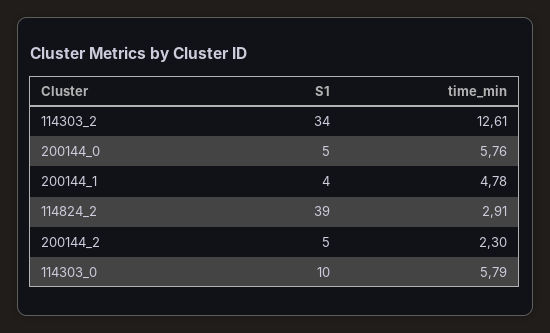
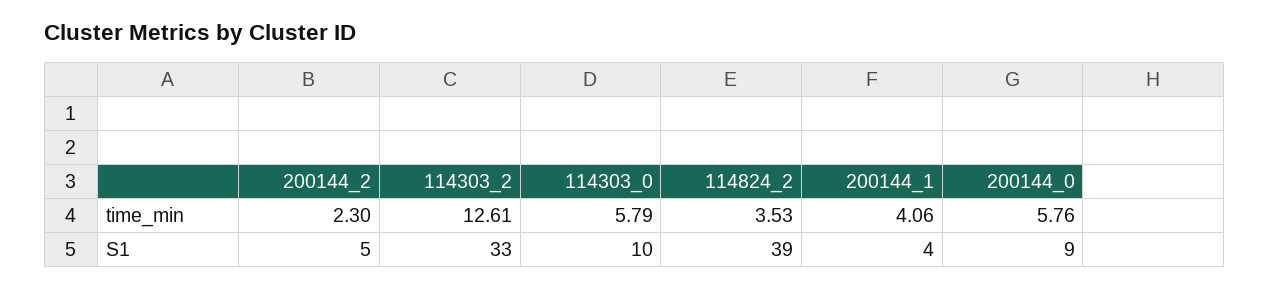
S1, 114303_2: 34 -> 33
S1, 200144_0: 5 -> 9
time_min, 200144_1: 4.78 -> 4.06
time_min, 114824_2: 2.91 -> 3.53

